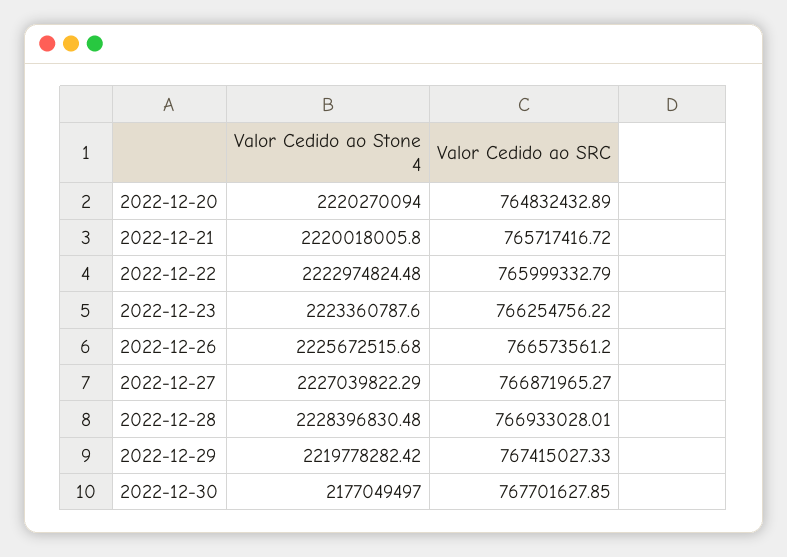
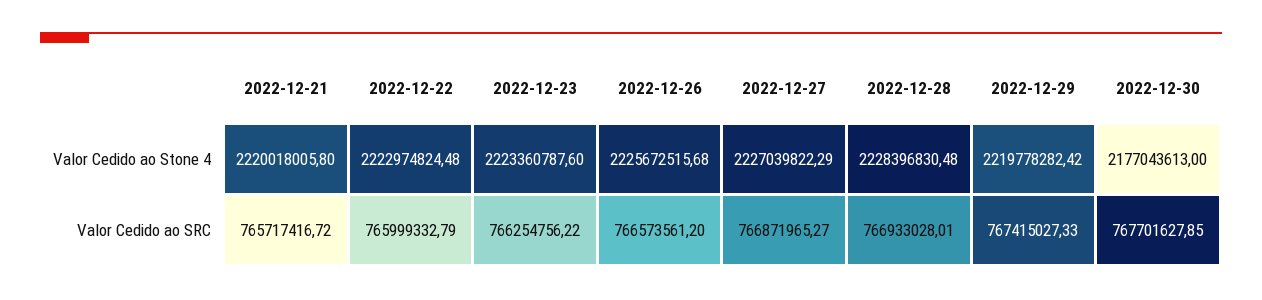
Valor Cedido ao Stone 4, 2022-12-20: 2220270094 -> none
Valor Cedido ao SRC, 2022-12-20: 764832432.89 -> none
Valor Cedido ao Stone 4, 2022-12-30: 2177049497 -> 2177043613

